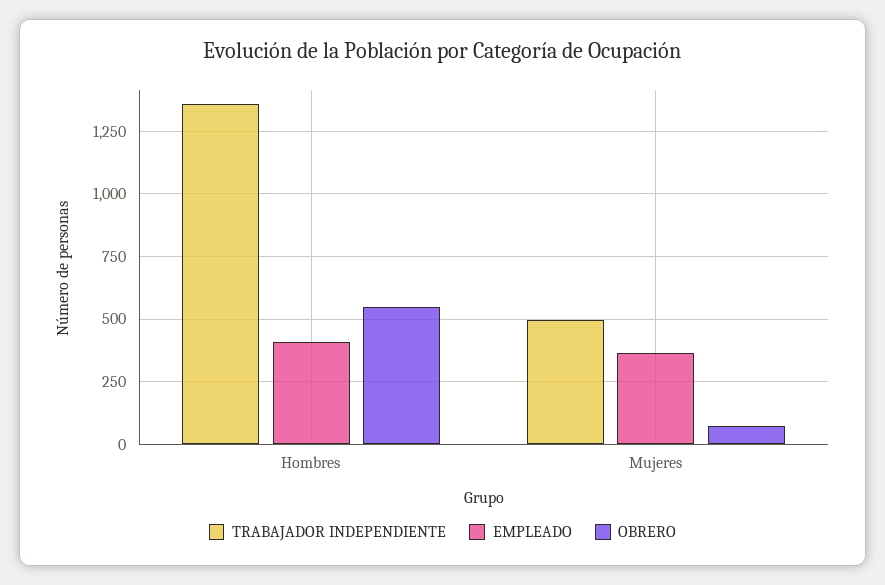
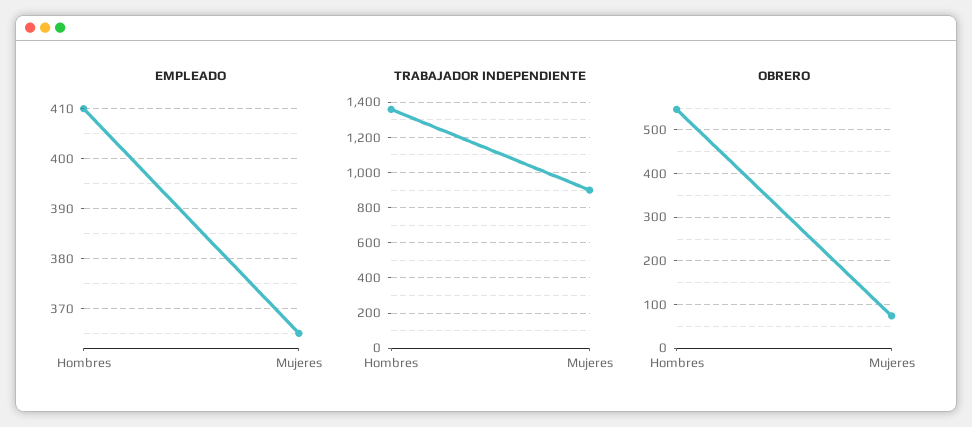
TRABAJADOR INDEPENDIENTE, Mujeres: 500 -> 900

